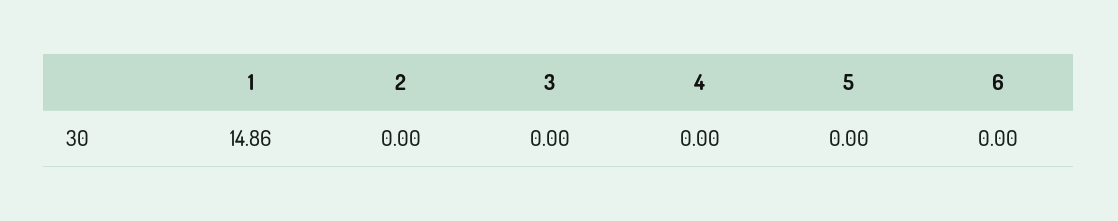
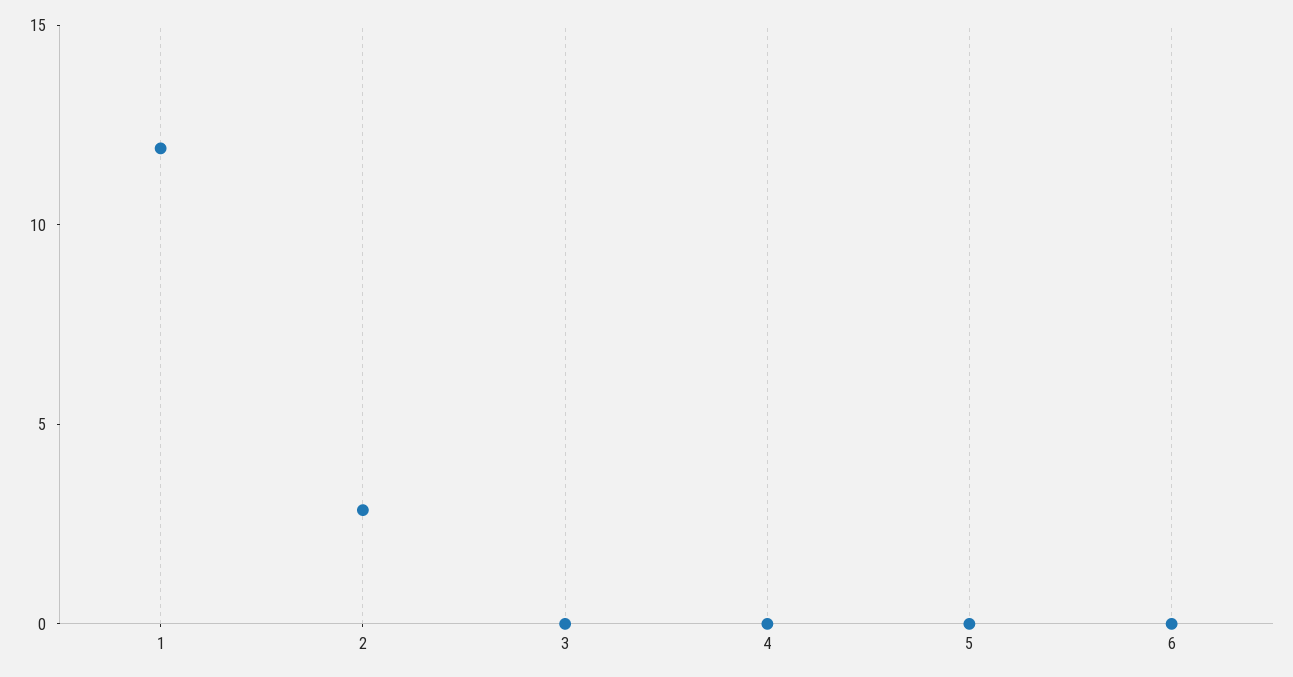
1: 14.86 -> 12
2: 0 -> 3

